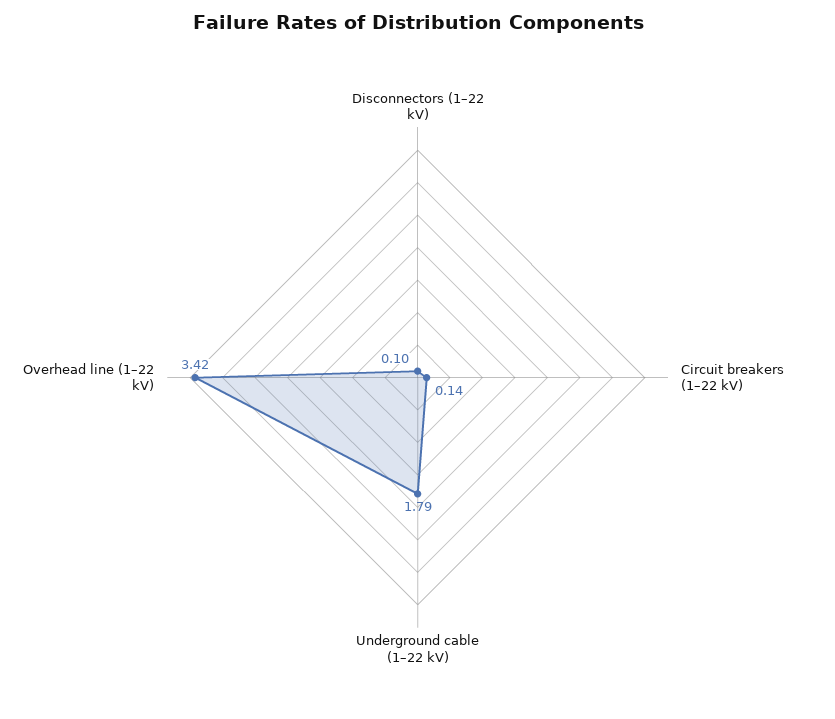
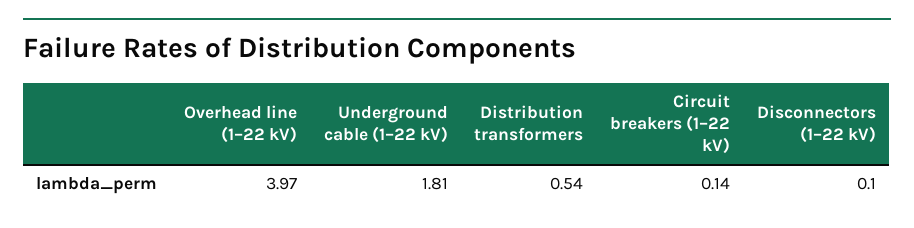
Underground cable (1–22 kV): 1.79 -> 1.81
Overhead line (1–22 kV): 3.42 -> 3.97
Distribution transformers: none -> 0.54

